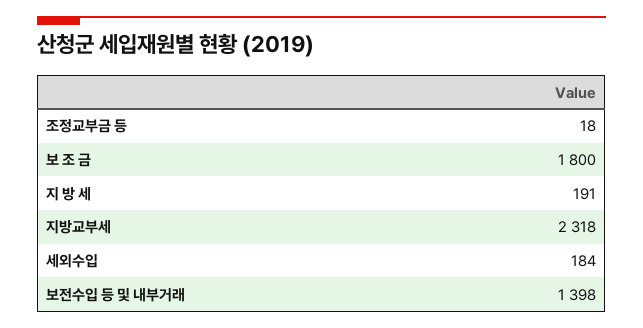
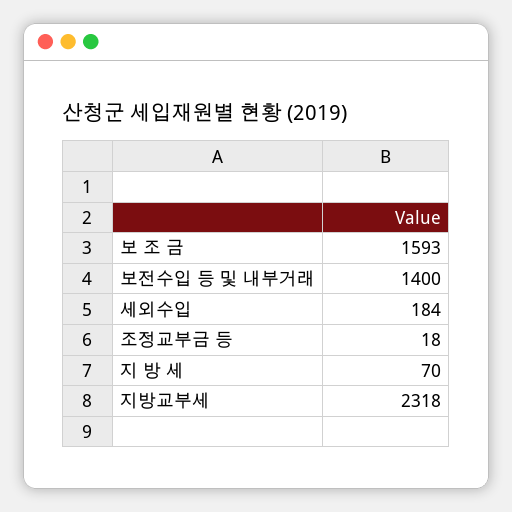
보 조 금: 1800 -> 1593
지 방 세: 191 -> 70
보전수입 등 및 내부거래: 1398 -> 1400

